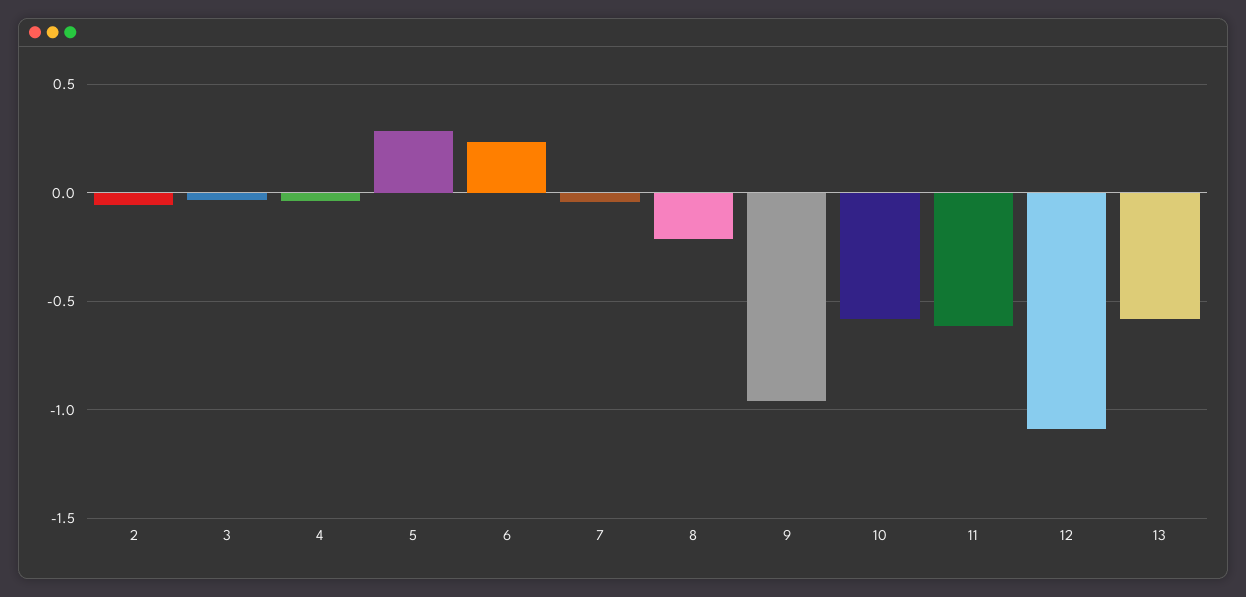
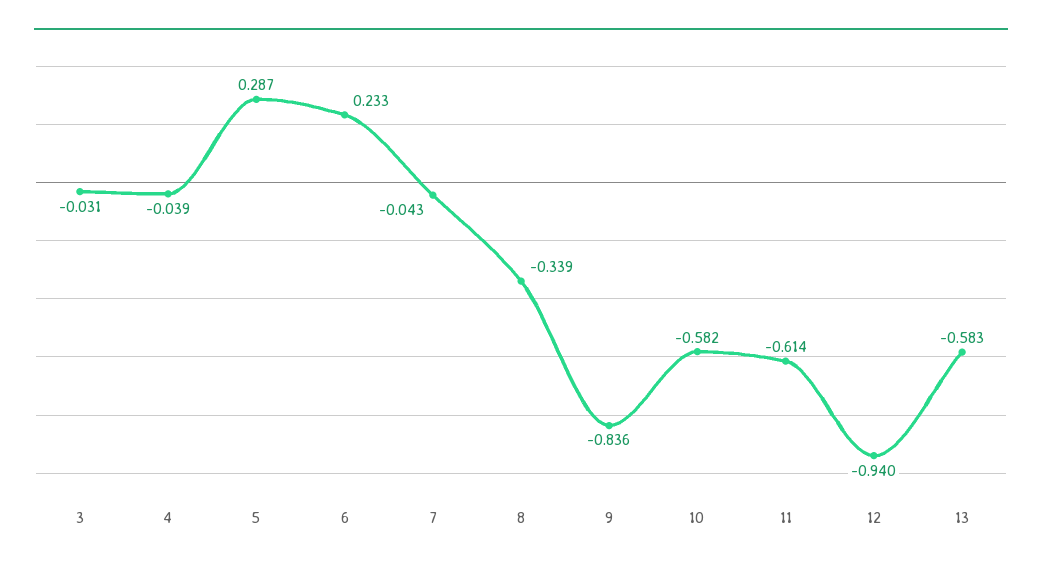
2: -0.05 -> none
8: -0.2 -> -0.339
9: -0.95 -> -0.836
12: -1.1 -> -0.94

